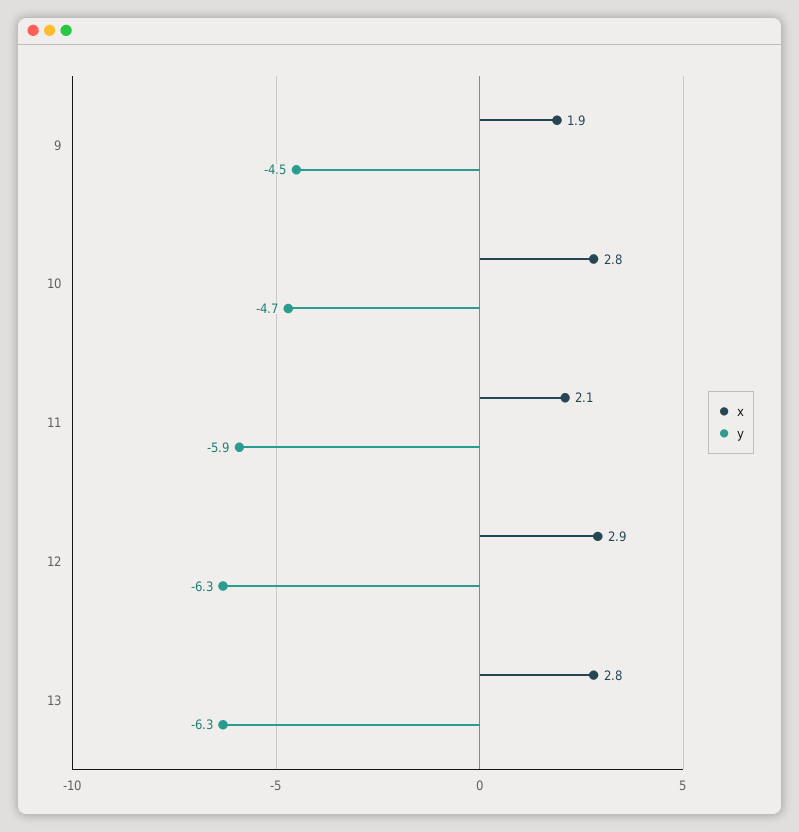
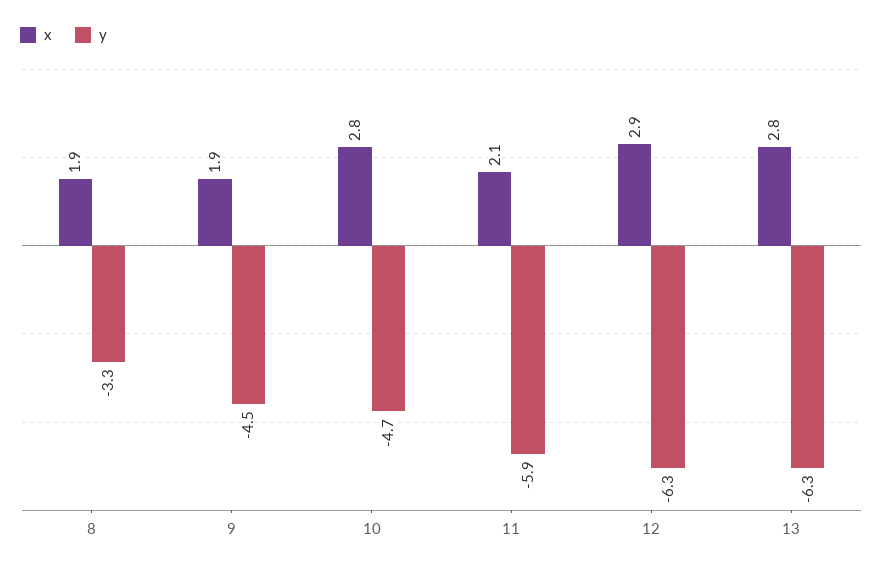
x, 8: none -> 1.9
y, 8: none -> -3.3

